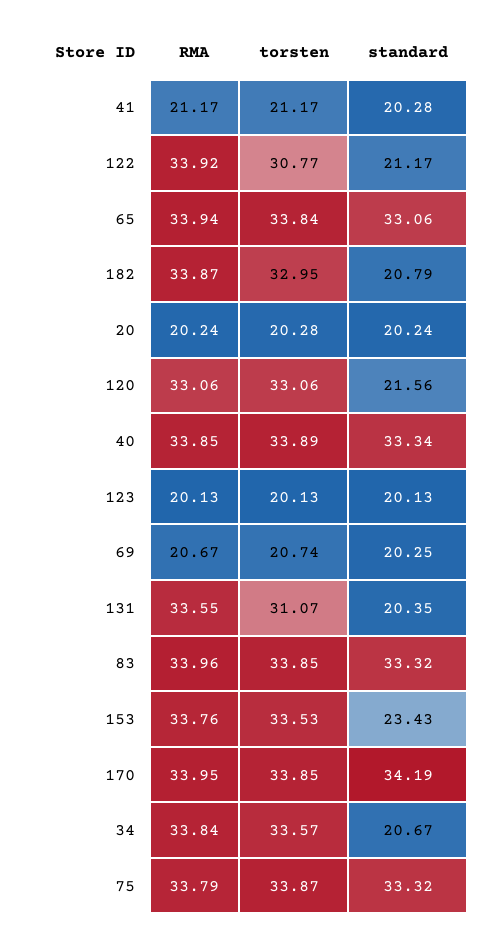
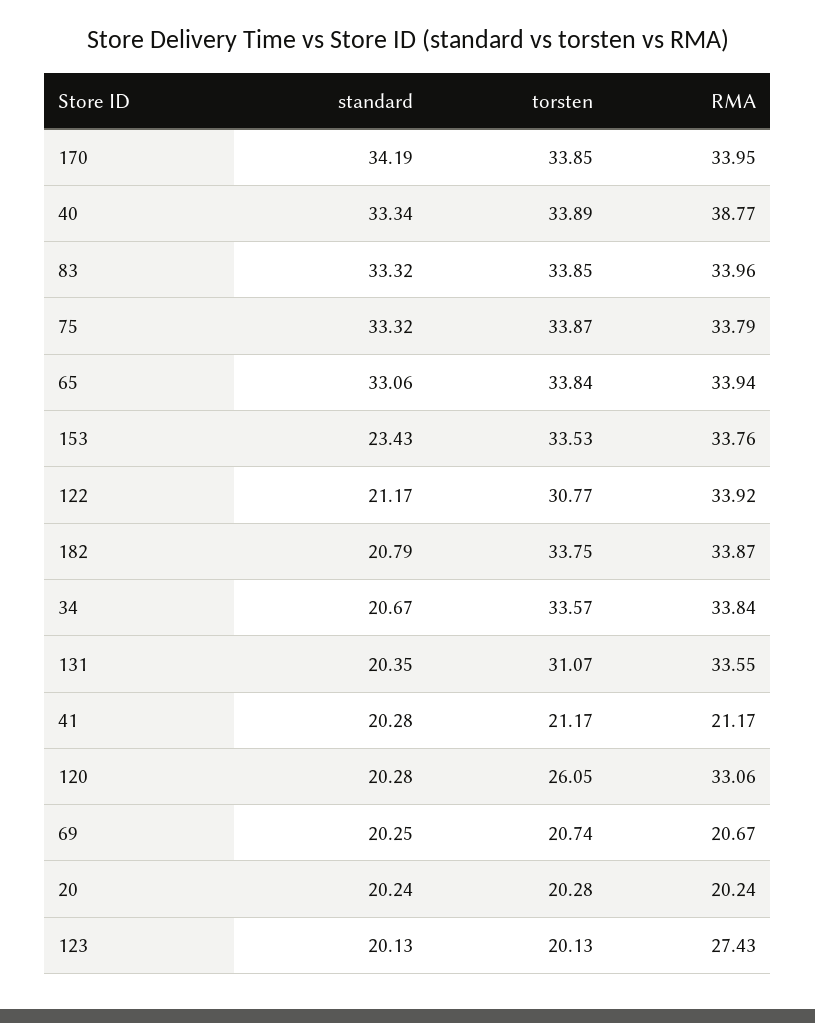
torsten, 182: 32.95 -> 33.75
torsten, 120: 33.06 -> 26.05
standard, 120: 21.56 -> 20.28
RMA, 40: 33.85 -> 38.77
RMA, 123: 20.13 -> 27.43

